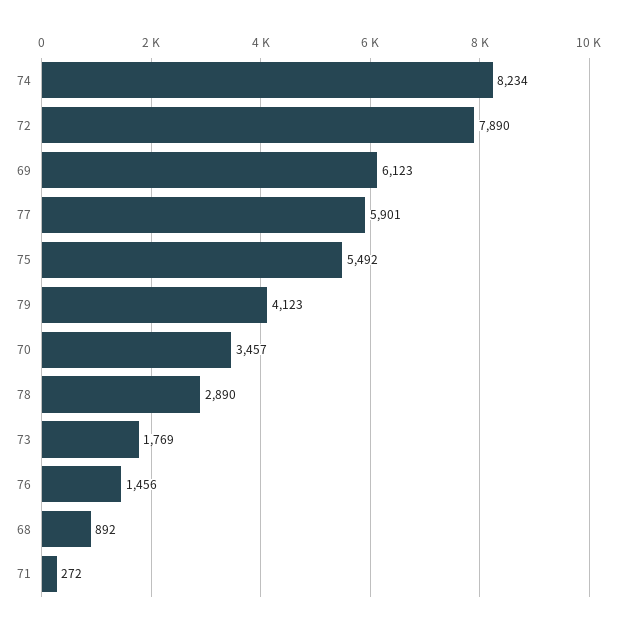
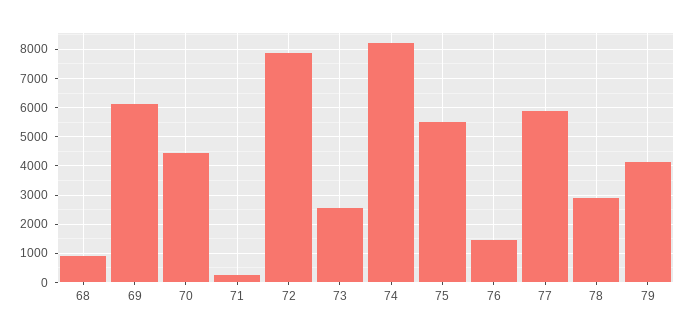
70: 3457 -> 4500
73: 1769 -> 2500

